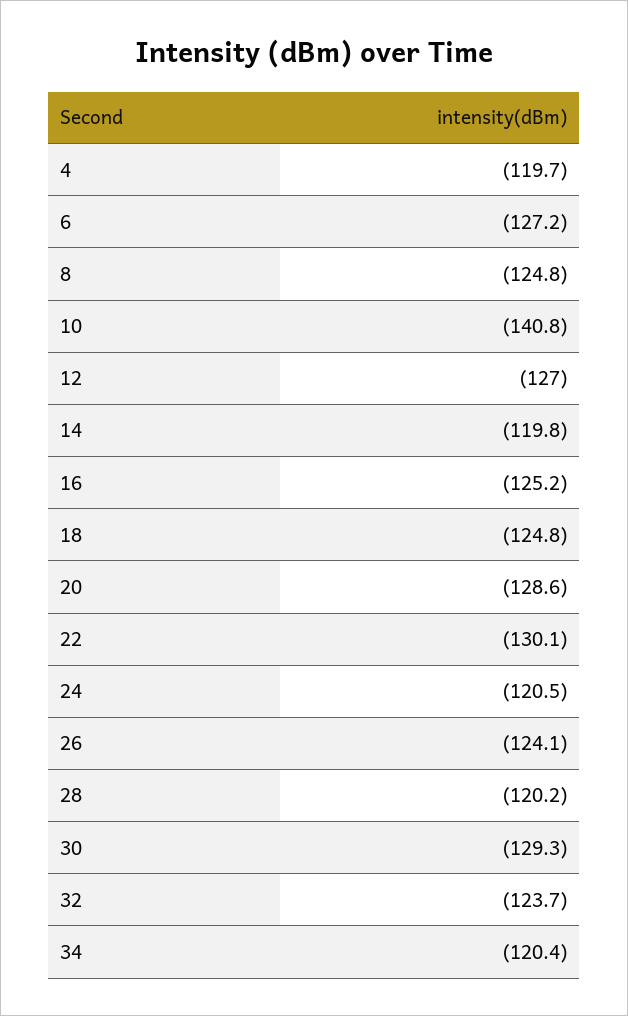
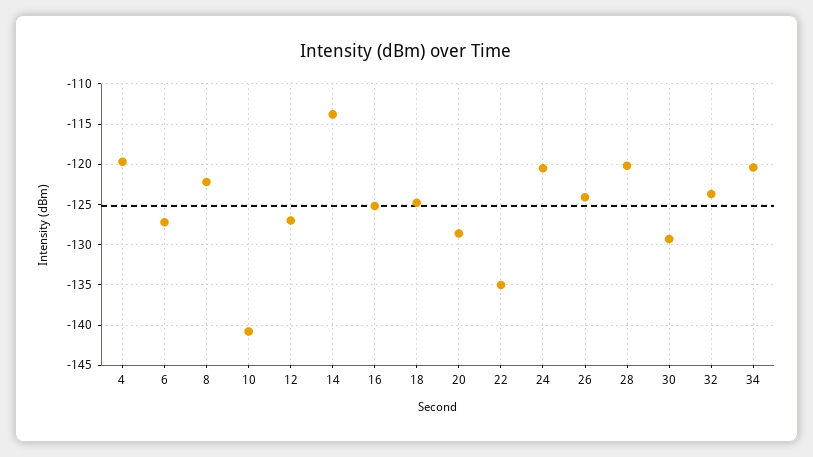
8: -124.8 -> -122
14: -119.8 -> -114
22: -130.1 -> -135

